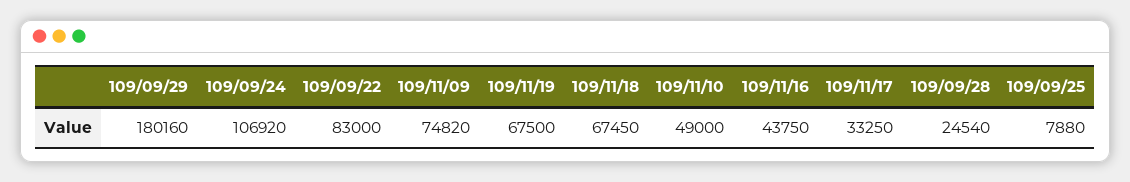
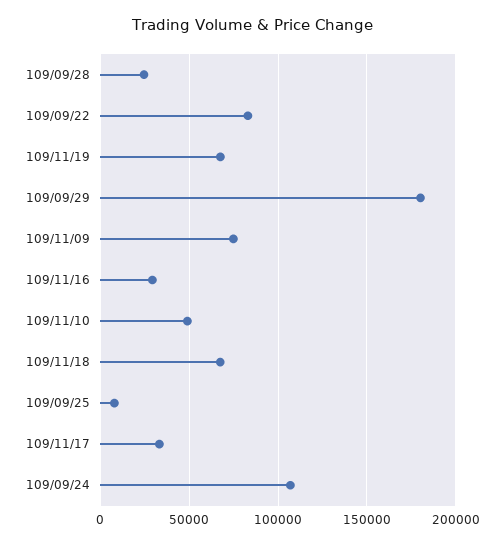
109/11/16: 43750 -> 30000

